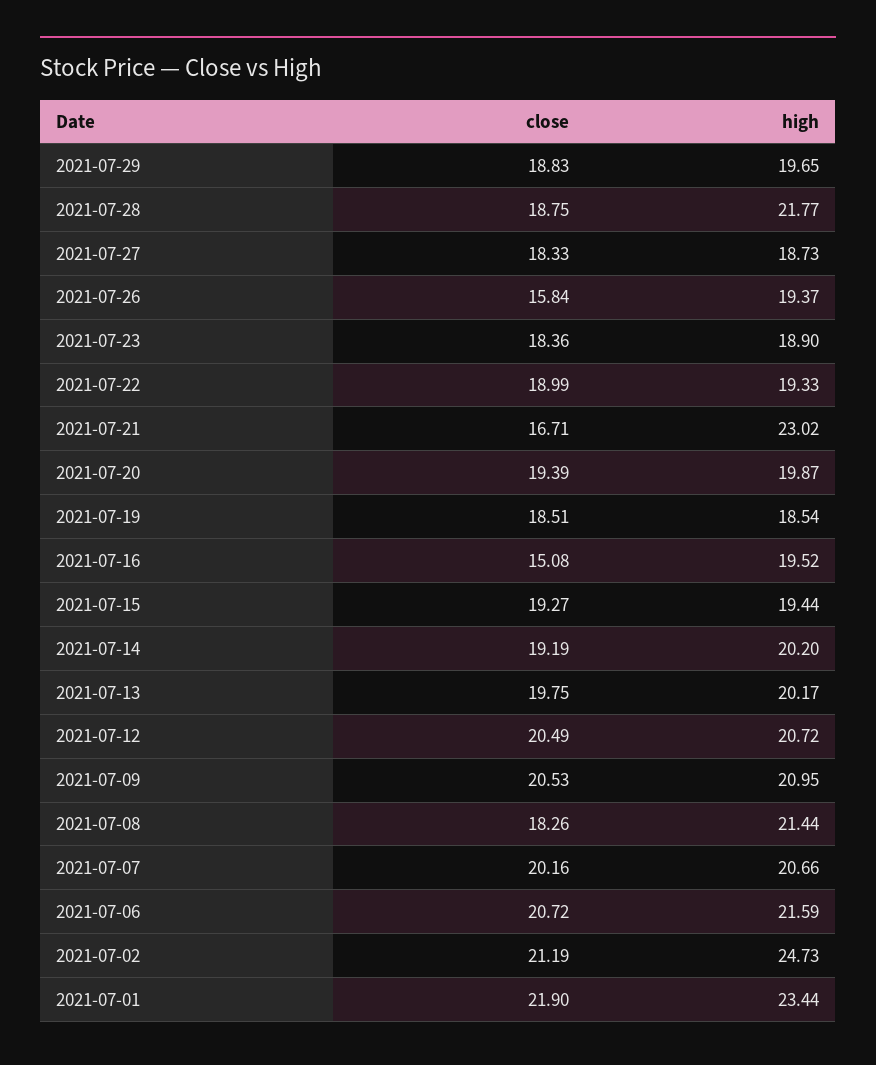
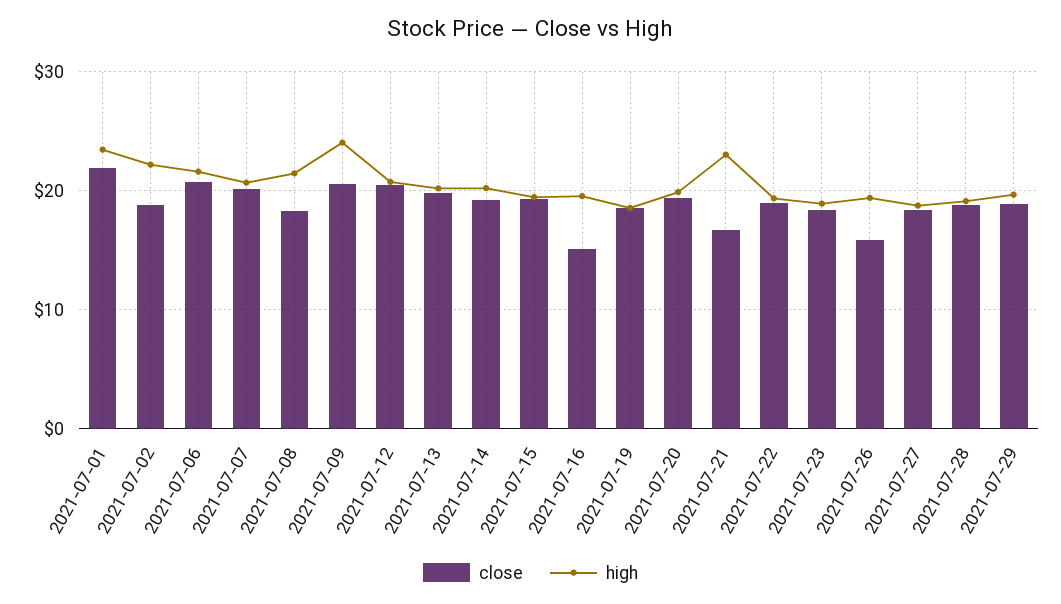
high, 2021-07-28: 21.77 -> 19
high, 2021-07-09: 20.95 -> 24
close, 2021-07-02: 21.19 -> 19
high, 2021-07-02: 24.73 -> 22

